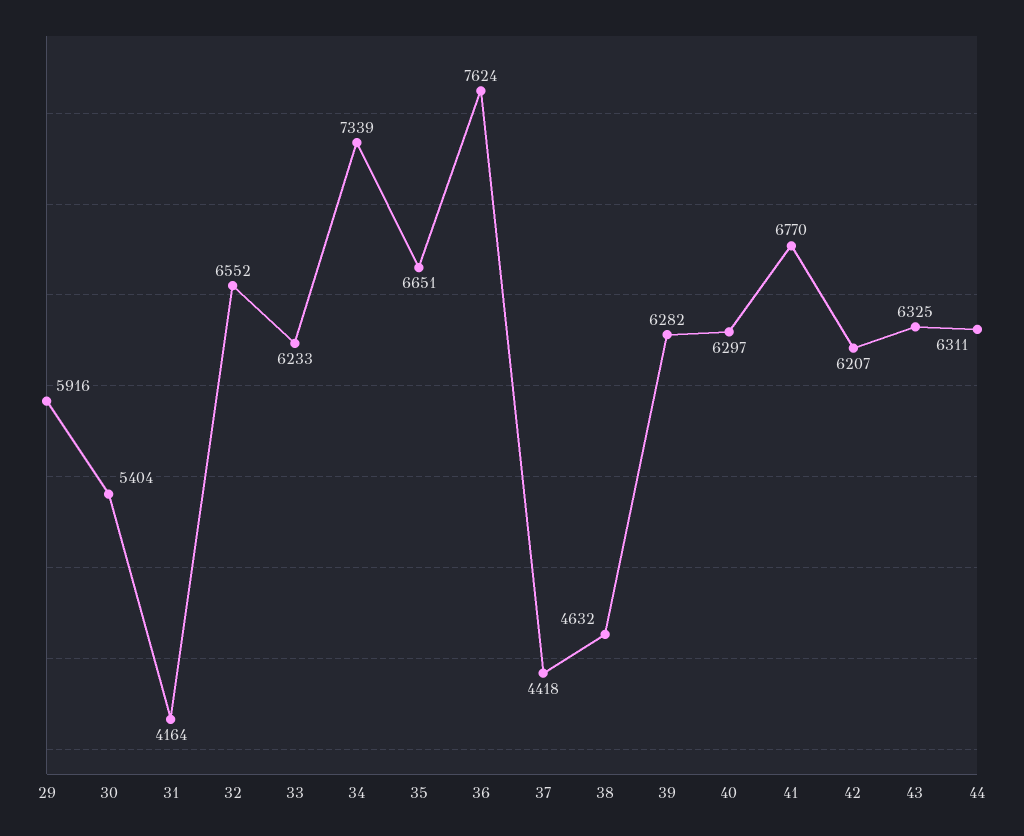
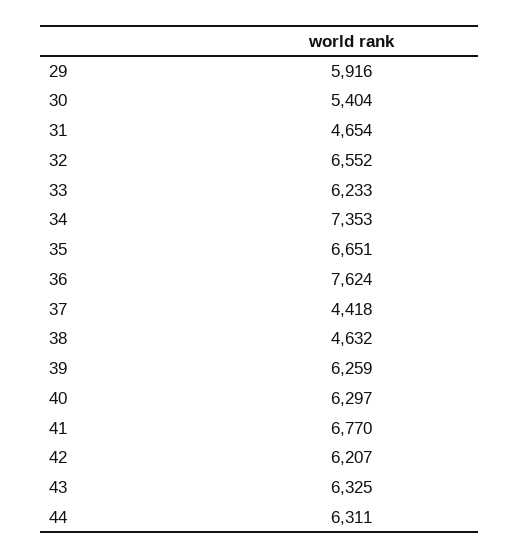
31: 4164 -> 4654
34: 7339 -> 7353
39: 6282 -> 6259

